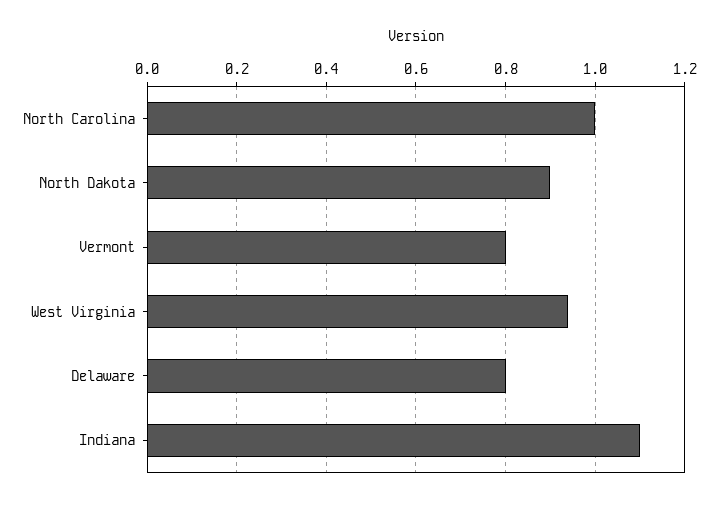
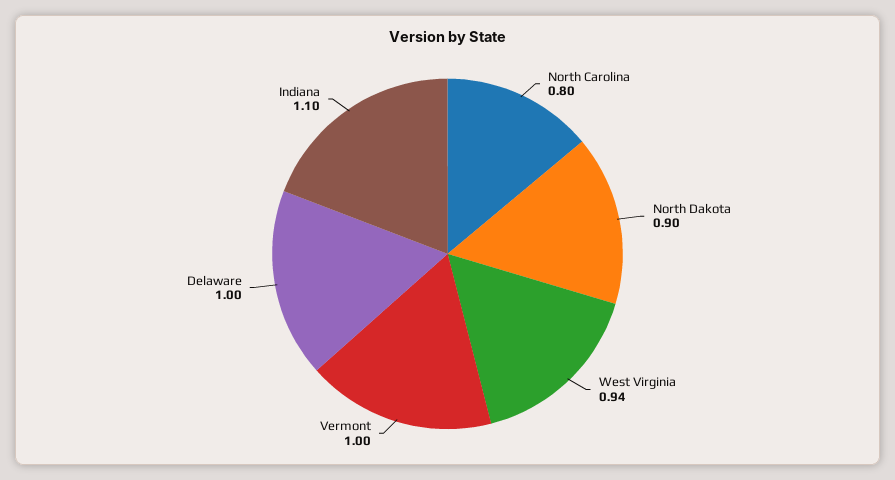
North Carolina: 1 -> 0.8
Vermont: 0.8 -> 1
Delaware: 0.8 -> 1

